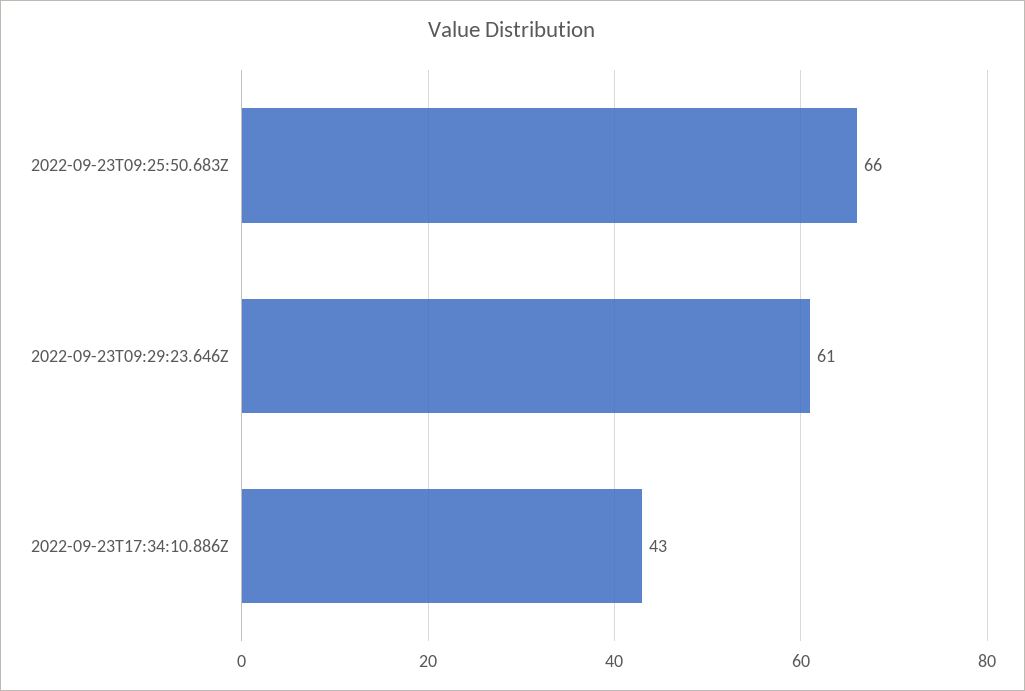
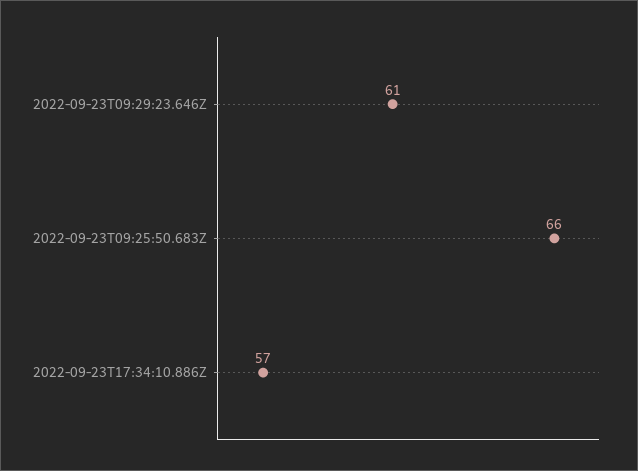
2022-09-23T17:34:10.886Z: 43 -> 57

